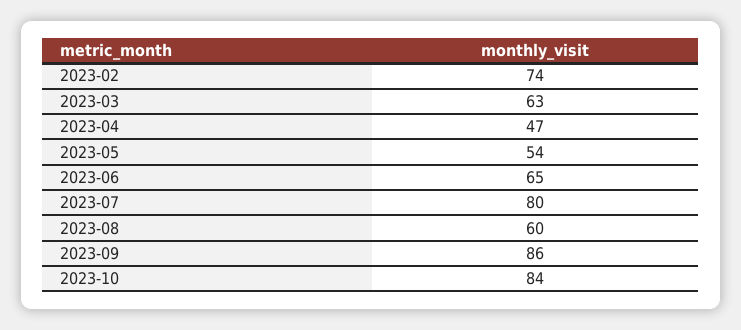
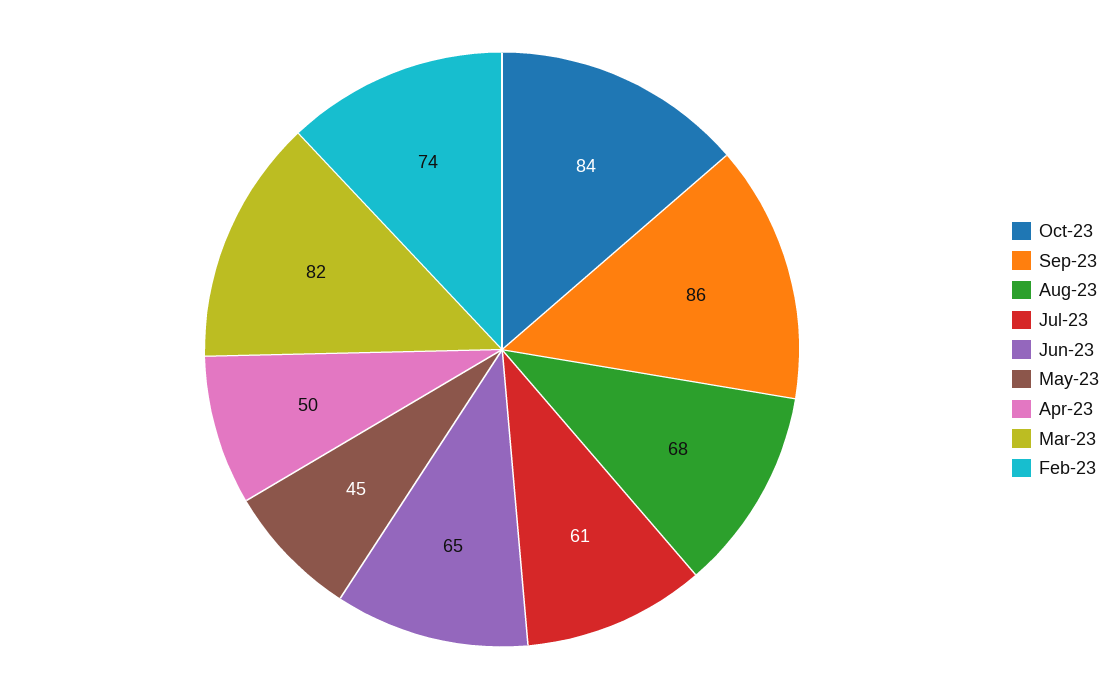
2023-03: 63 -> 82
2023-04: 47 -> 50
2023-05: 54 -> 45
2023-07: 80 -> 61
2023-08: 60 -> 68

